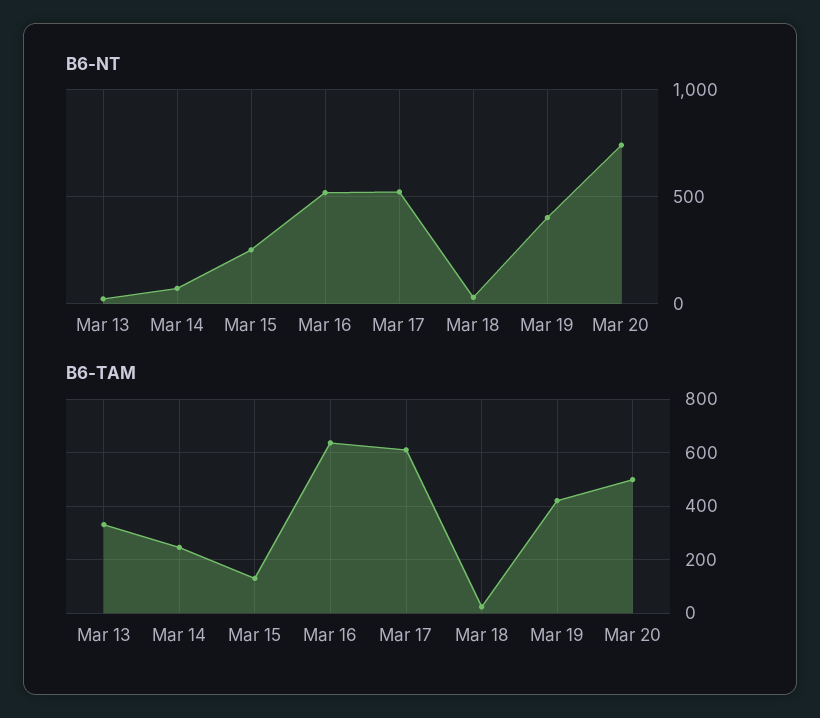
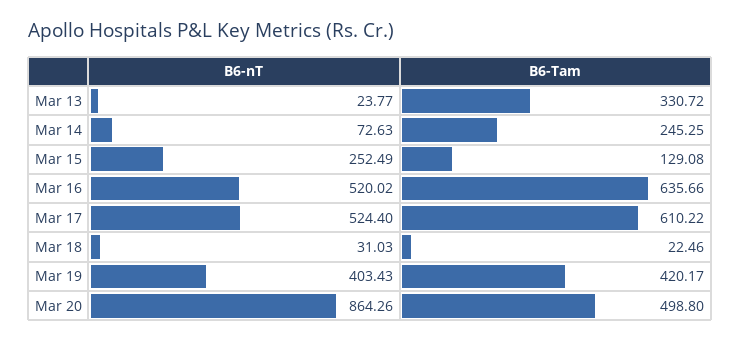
B6-NT, Mar 20: 750 -> 864.26

